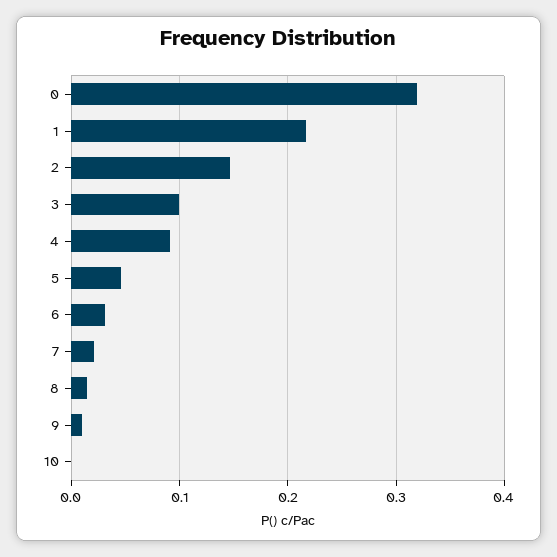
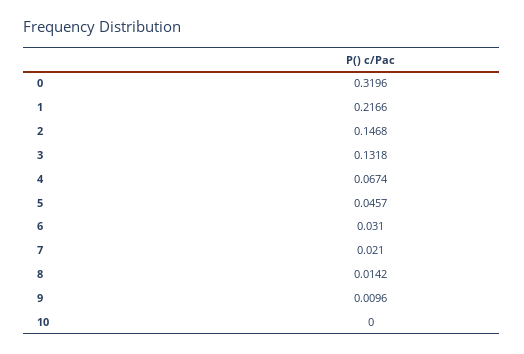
3: 0.1 -> 0.1318
4: 0.09 -> 0.0674

